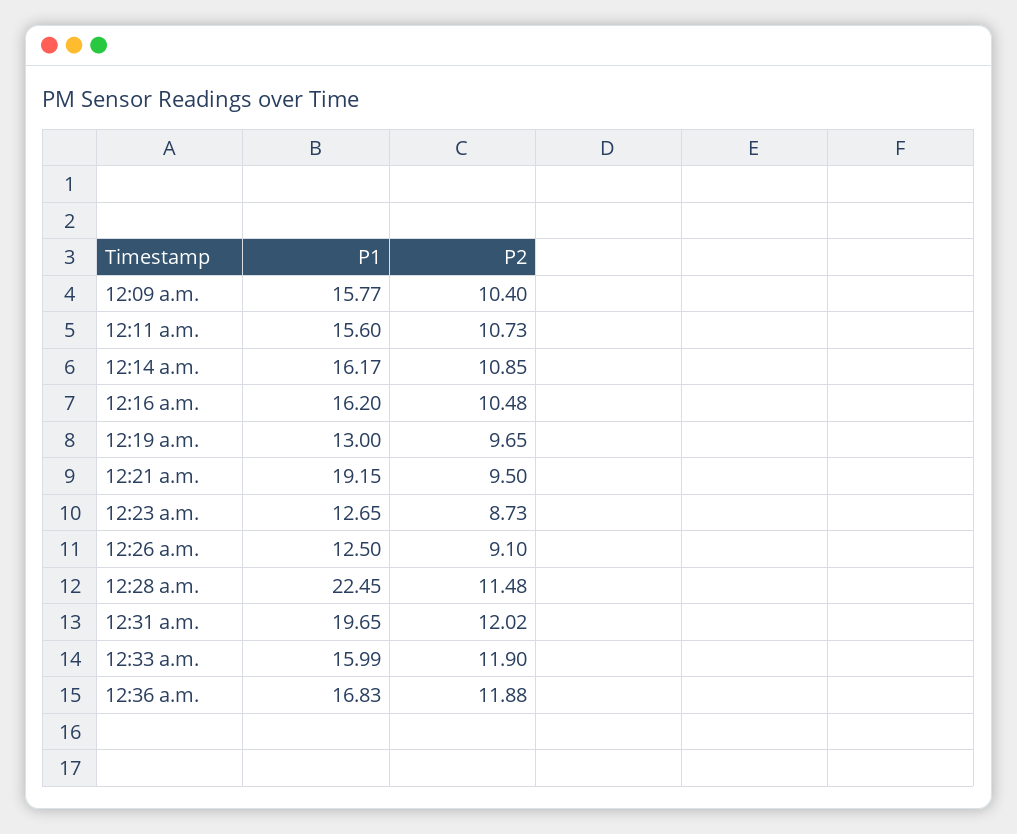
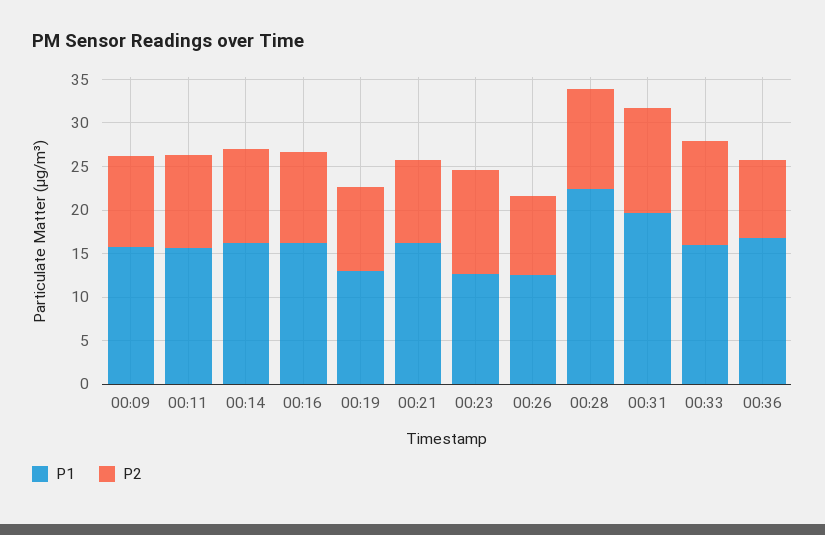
P1, 12:21 a.m.: 19.15 -> 16
P2, 12:23 a.m.: 8.73 -> 12
P2, 12:36 a.m.: 11.88 -> 9

